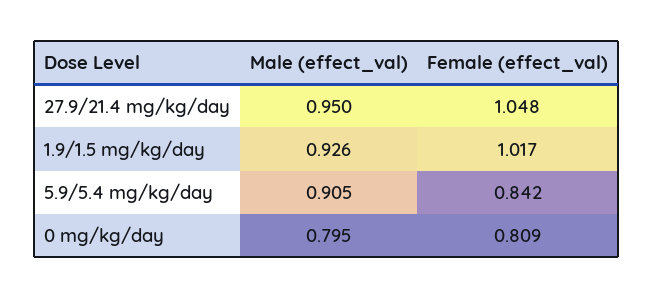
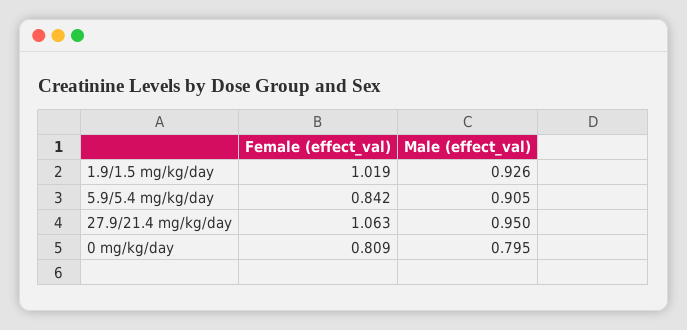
Female (effect_val), 27.9/21.4 mg/kg/day: 1.048 -> 1.063
Female (effect_val), 1.9/1.5 mg/kg/day: 1.017 -> 1.019

